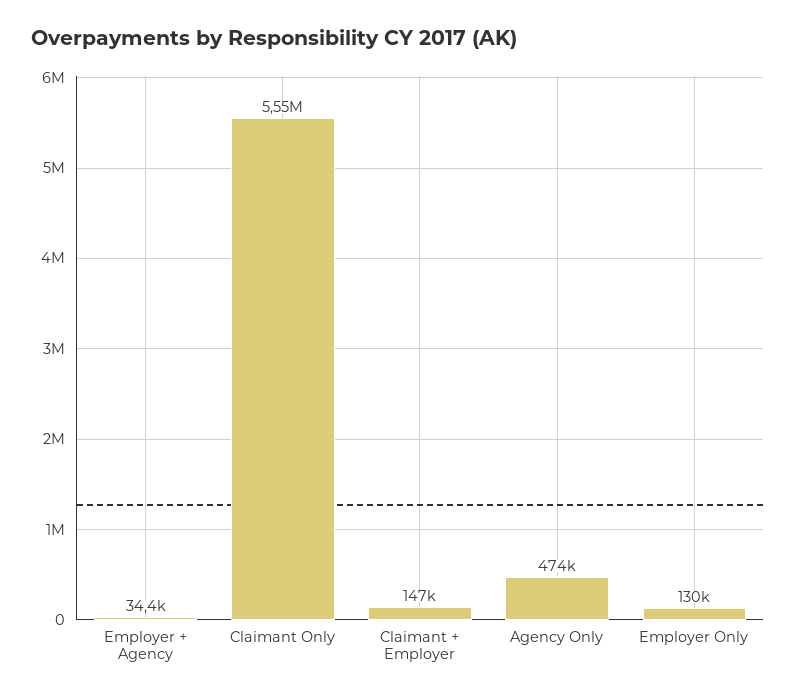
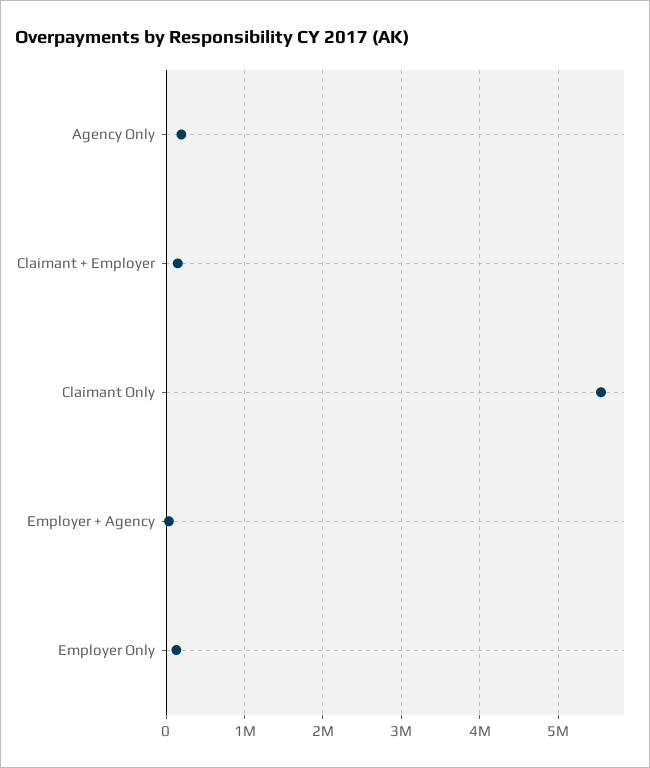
Agency Only: 474000 -> 200000

